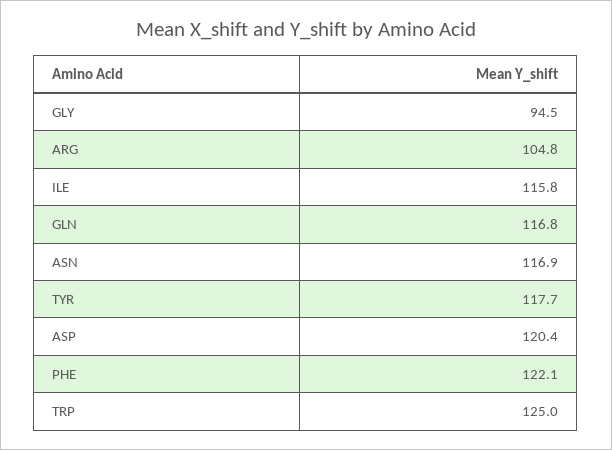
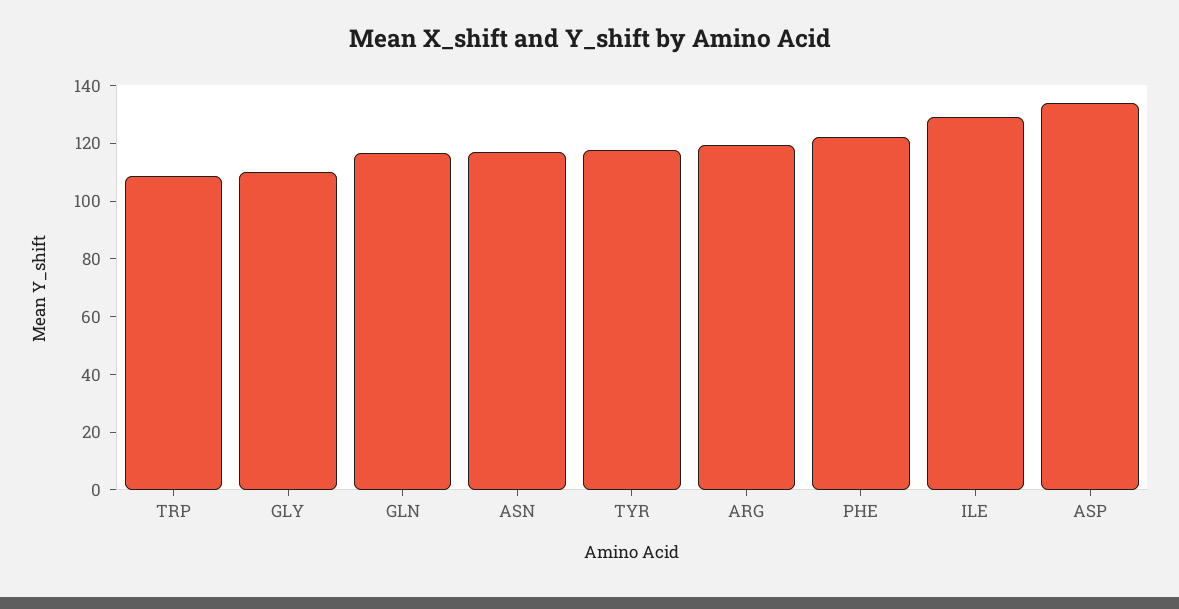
GLY: 94.5 -> 110
ARG: 104.8 -> 120
ILE: 115.8 -> 130
ASP: 120.4 -> 135
TRP: 125 -> 110

